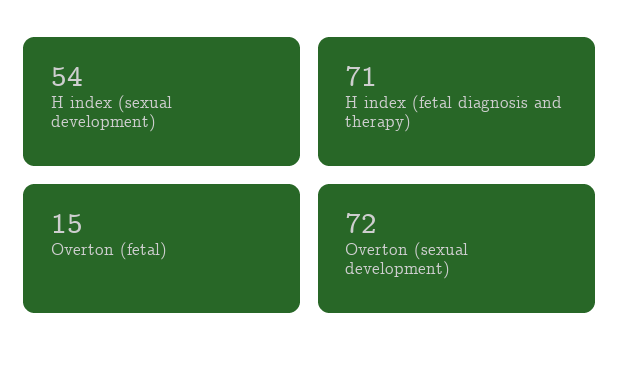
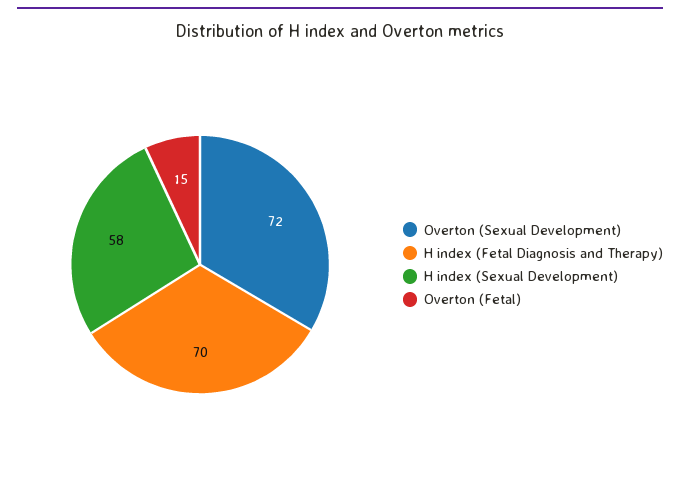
H index (sexual development): 54 -> 58
H index (fetal diagnosis and therapy): 71 -> 70

